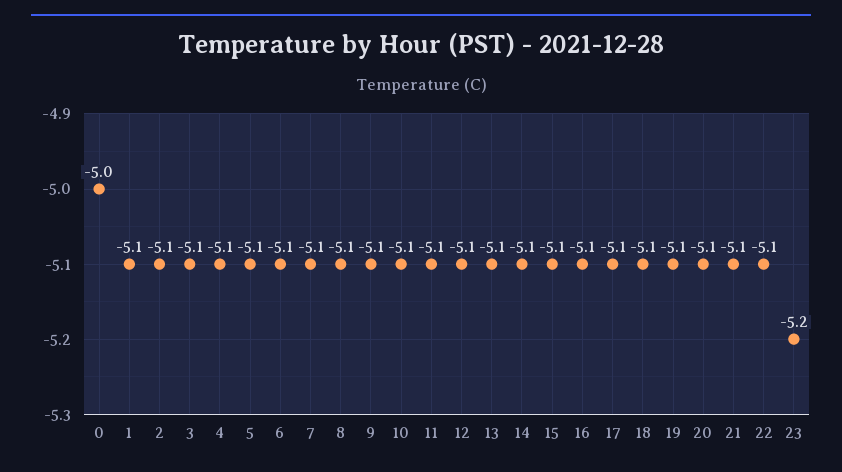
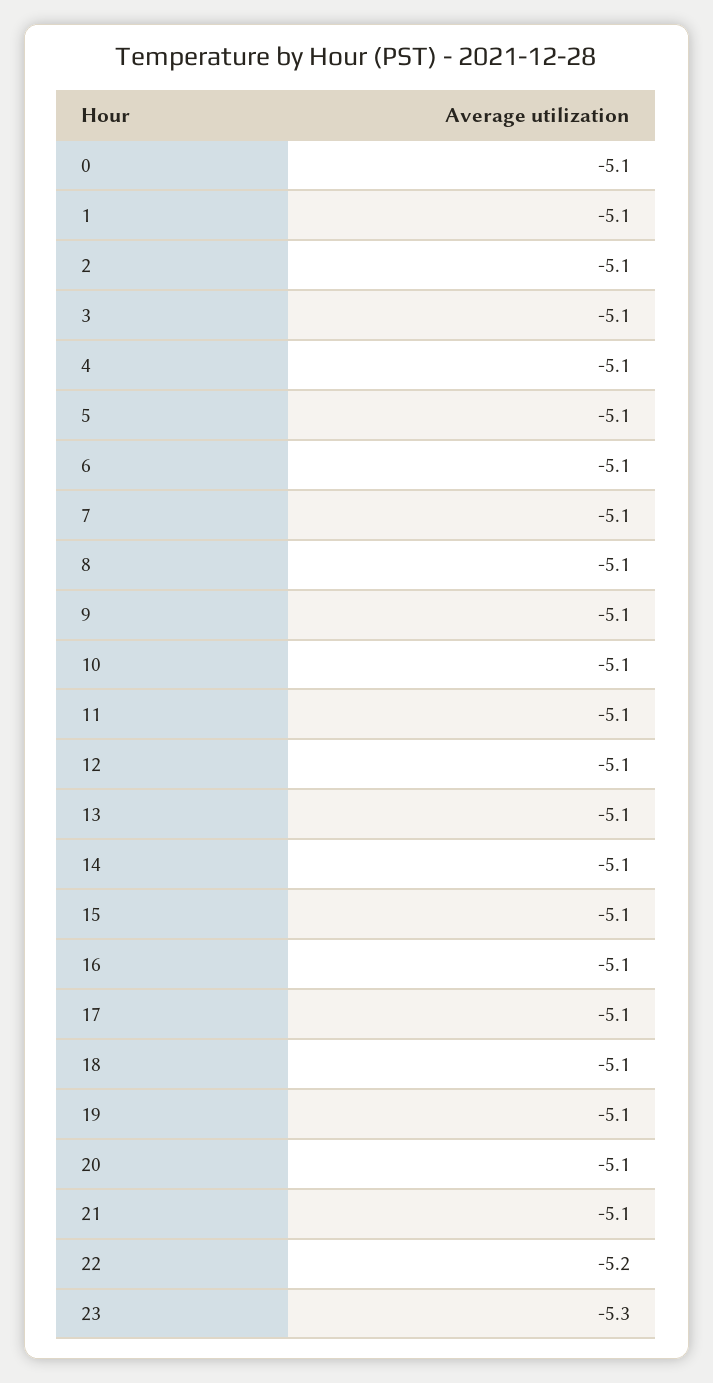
0: -5 -> -5.1
22: -5.1 -> -5.2
23: -5.2 -> -5.3

